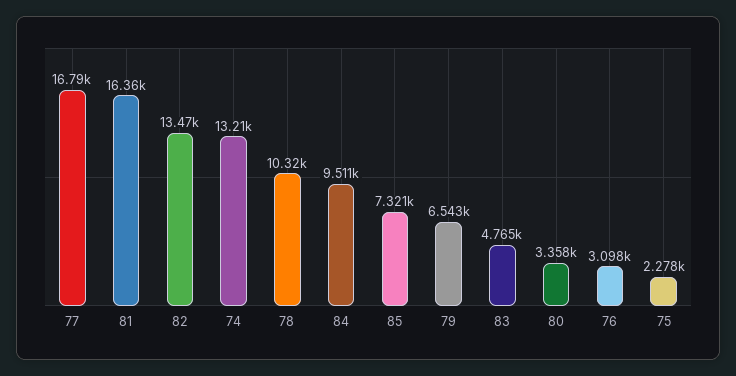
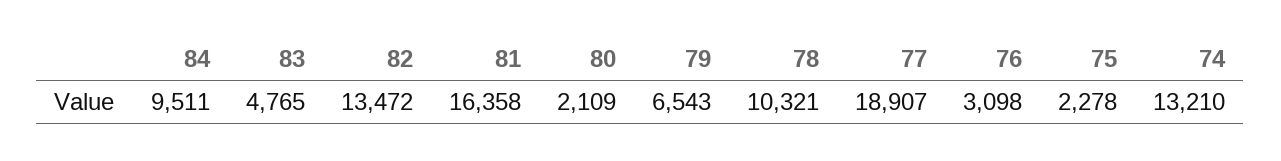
77: 16790 -> 18907
85: 7321 -> none
80: 3358 -> 2109

